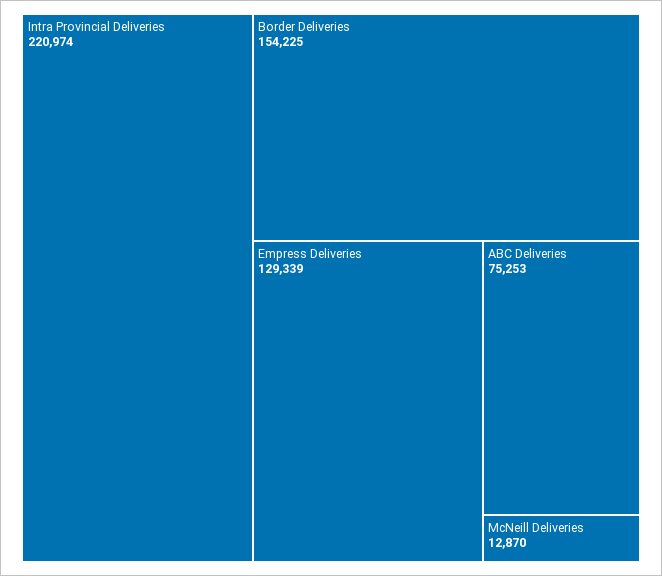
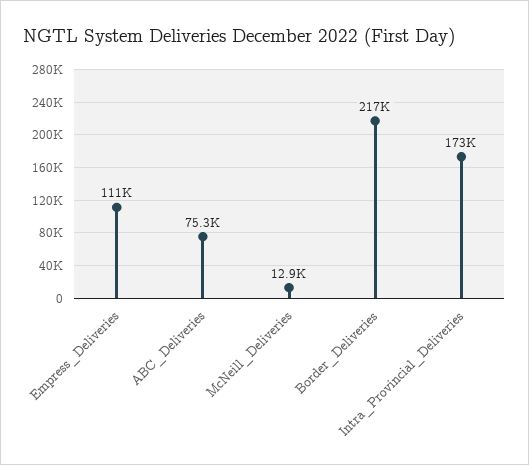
Intra Provincial Deliveries: 220974 -> 173000
Border Deliveries: 154225 -> 217000
Empress Deliveries: 129339 -> 111000

